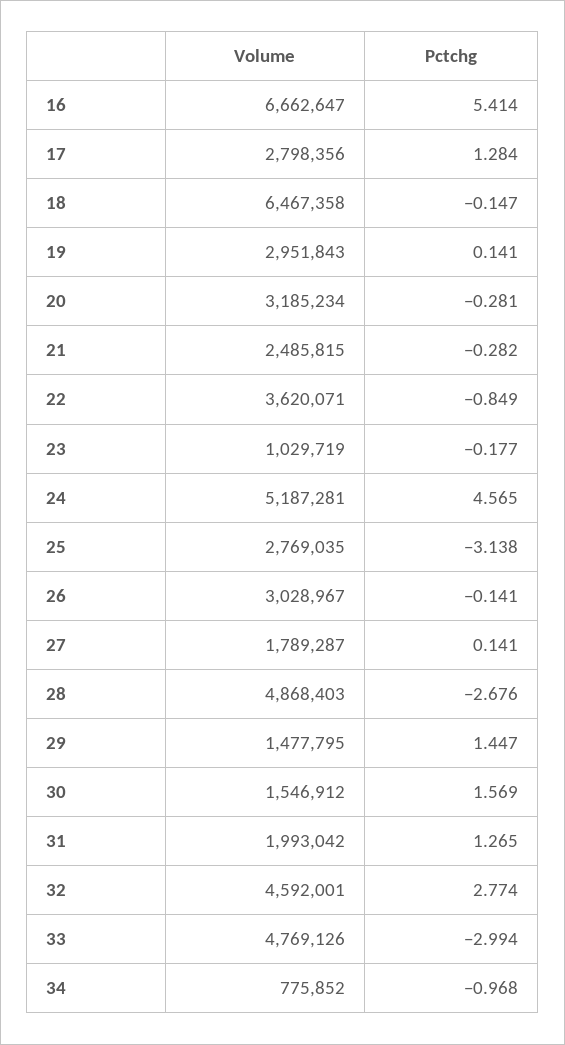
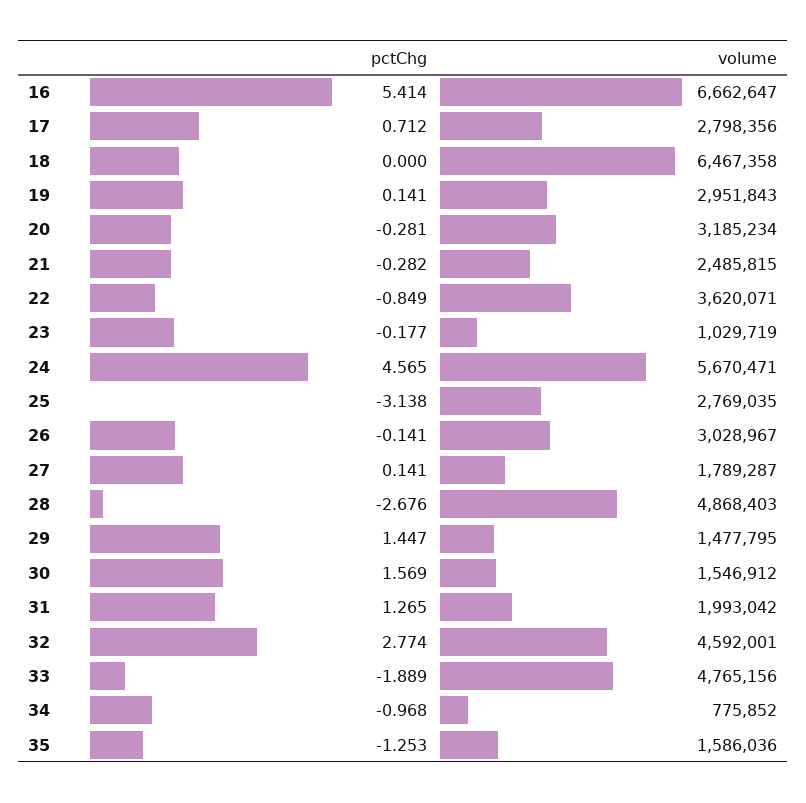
Pctchg, 17: 1.284 -> 0.712
Pctchg, 18: -0.147 -> 0
Volume, 24: 5187281 -> 5670471
Volume, 33: 4769126 -> 4765156
Pctchg, 33: -2.994 -> -1.889
Pctchg, 35: none -> -1.253
Volume, 35: none -> 1586036

